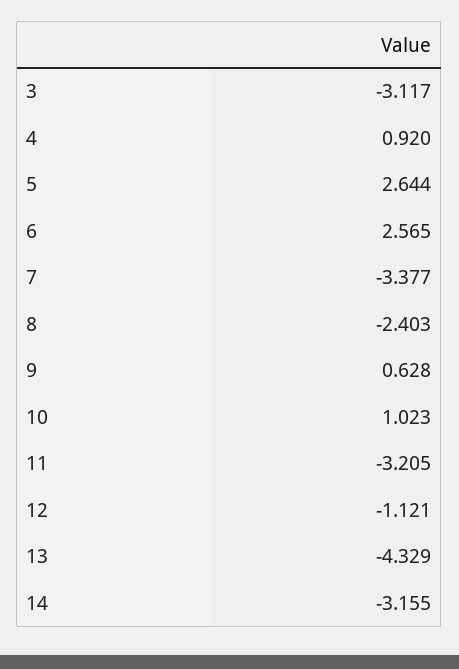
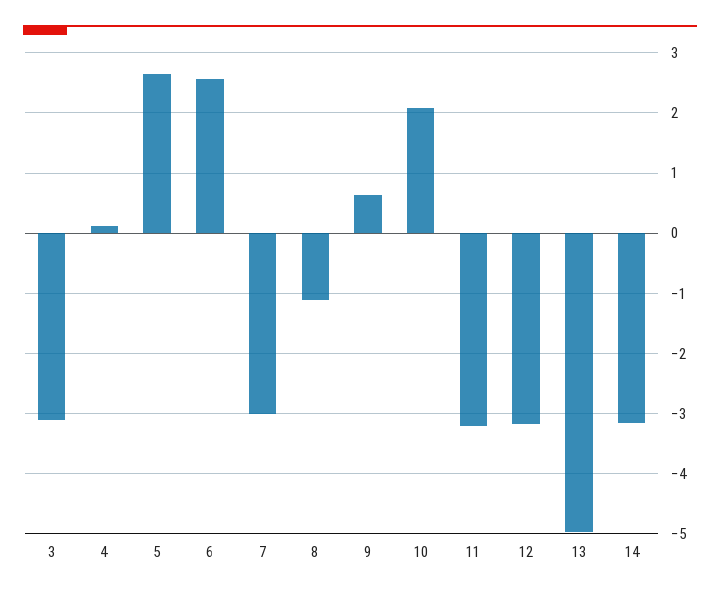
4: 0.92 -> 0.1
7: -3.377 -> -3
8: -2.403 -> -1.1
10: 1.023 -> 2.1
12: -1.121 -> -3.2
13: -4.329 -> -5

